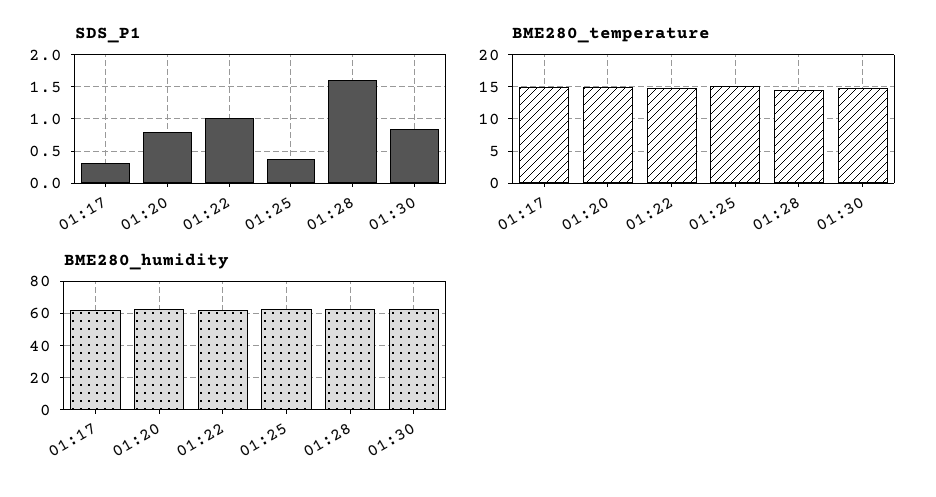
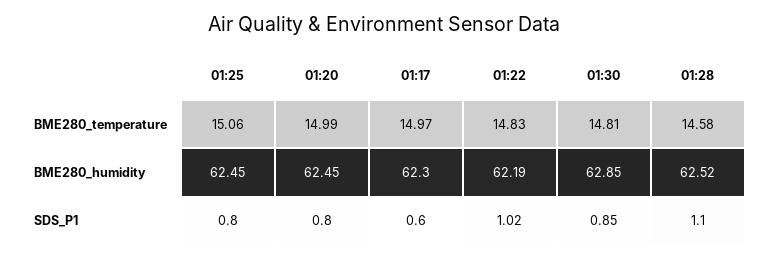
SDS_P1, 01:17: 0.3 -> 0.6
SDS_P1, 01:25: 0.4 -> 0.8
SDS_P1, 01:28: 1.6 -> 1.1

